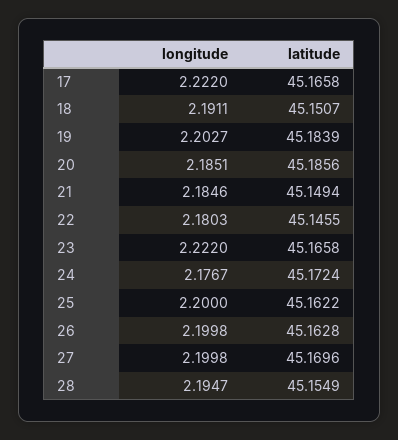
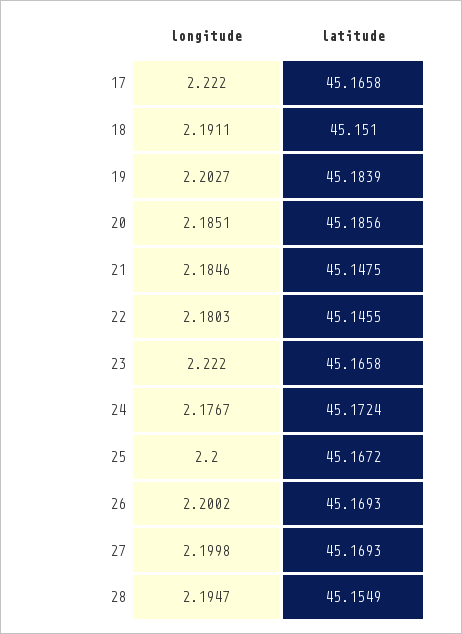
latitude, 18: 45.1507 -> 45.151
latitude, 21: 45.1494 -> 45.1475
latitude, 25: 45.1622 -> 45.1672
longitude, 26: 2.1998 -> 2.2002
latitude, 26: 45.1628 -> 45.1693
latitude, 27: 45.1696 -> 45.1693

